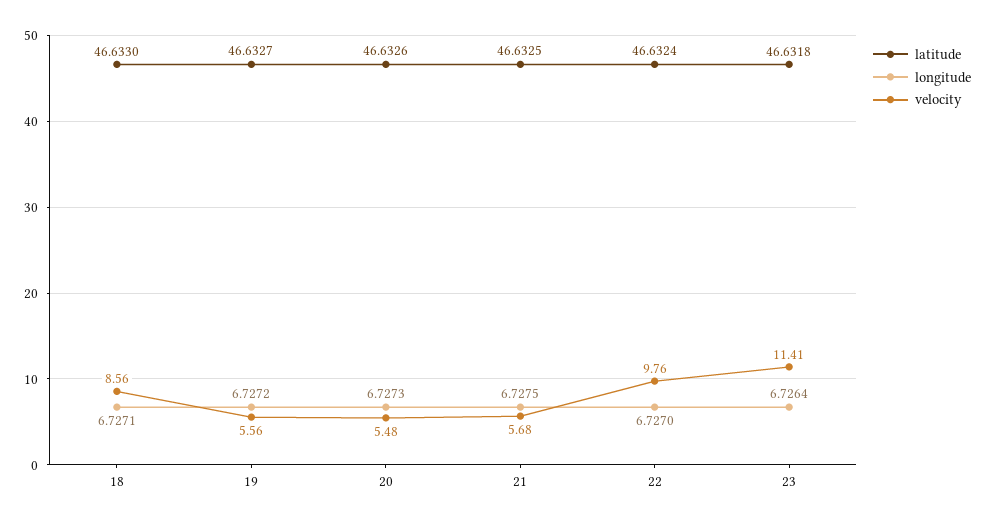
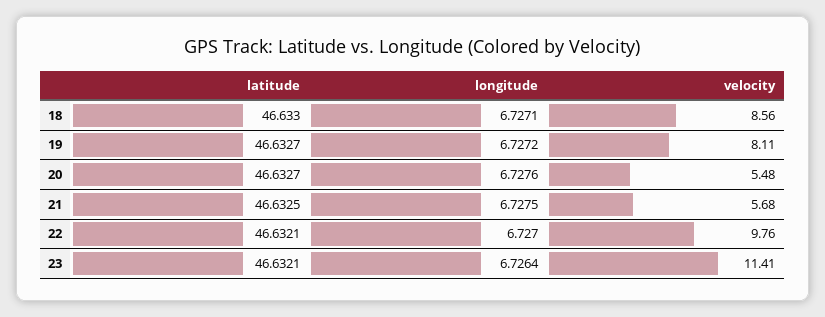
velocity, 19: 5.56 -> 8.11
latitude, 20: 46.6326 -> 46.6327
longitude, 20: 6.7273 -> 6.7276
latitude, 22: 46.6324 -> 46.6321
latitude, 23: 46.6318 -> 46.6321

